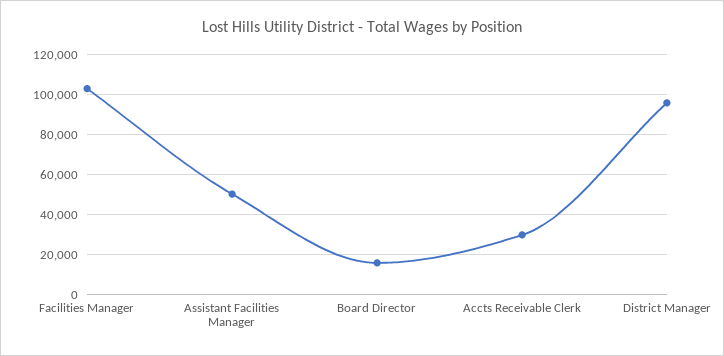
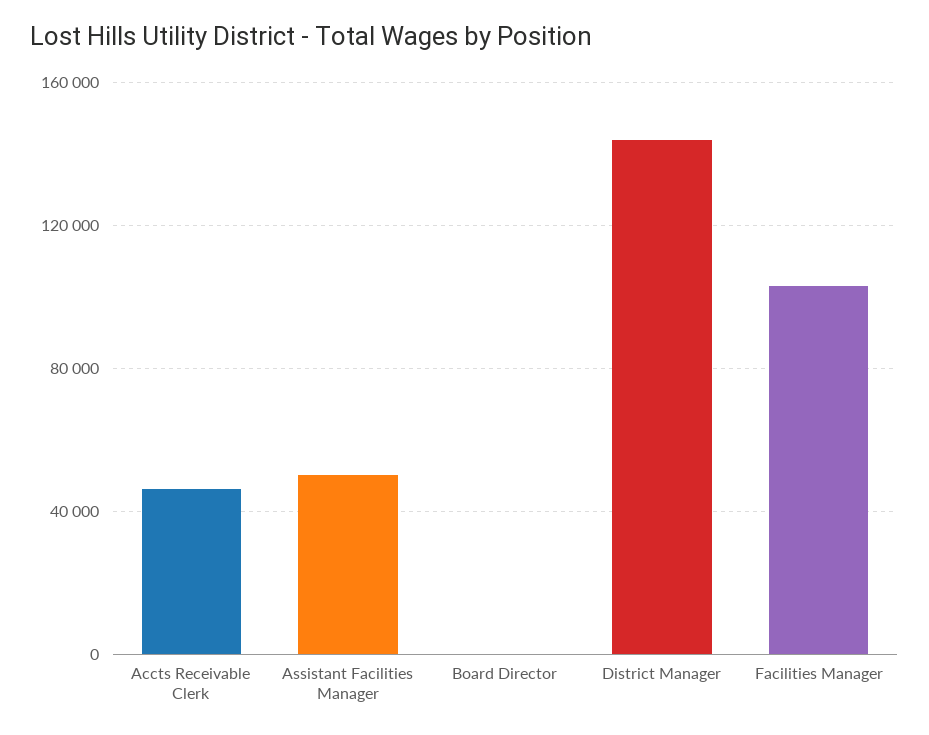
Board Director: 15000 -> 0
Accts Receivable Clerk: 30000 -> 45000
District Manager: 95000 -> 145000

